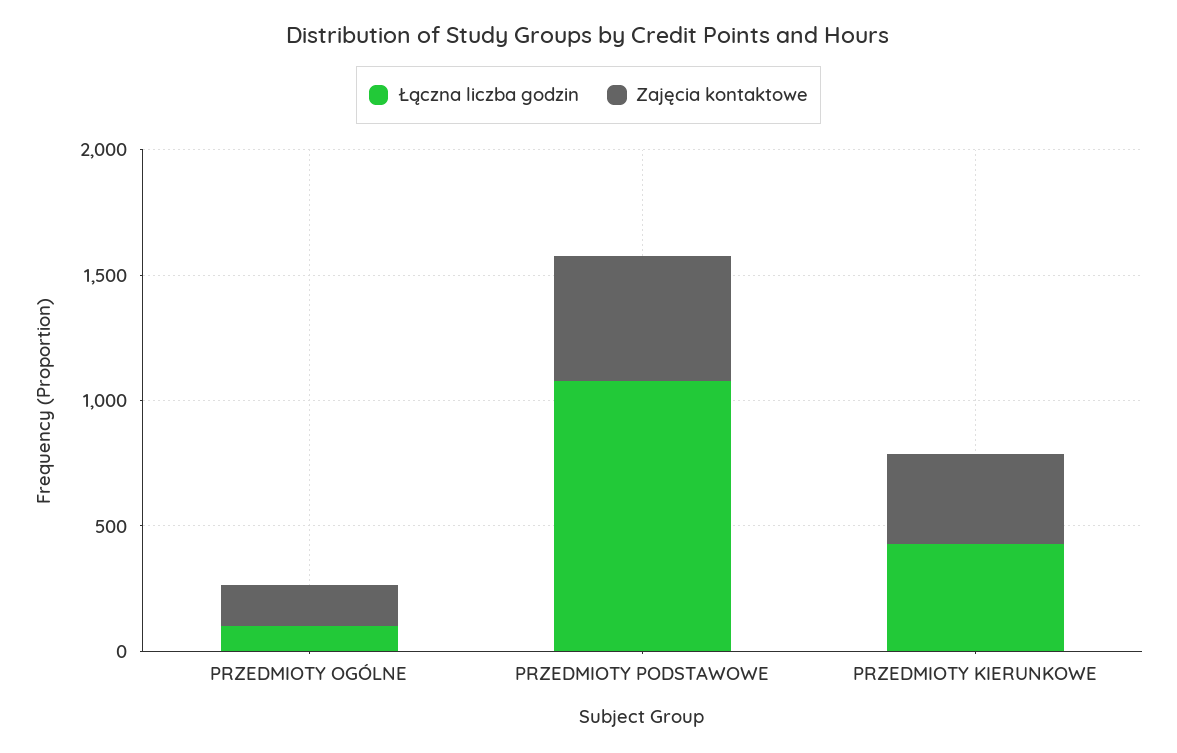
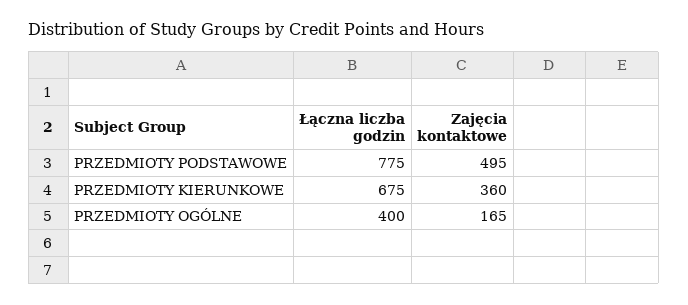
Łączna liczba godzin, PRZEDMIOTY OGÓLNE: 100 -> 400
Łączna liczba godzin, PRZEDMIOTY PODSTAWOWE: 1100 -> 775
Łączna liczba godzin, PRZEDMIOTY KIERUNKOWE: 400 -> 675

